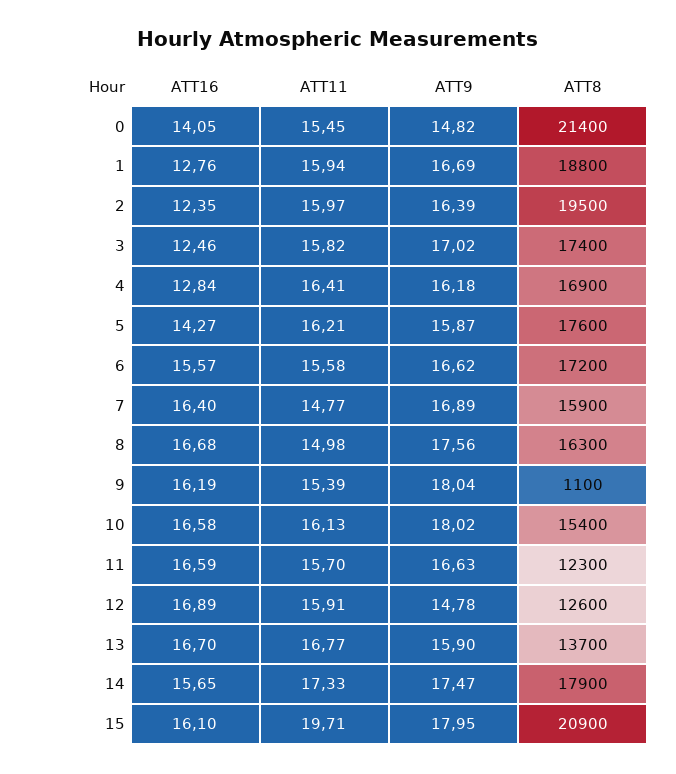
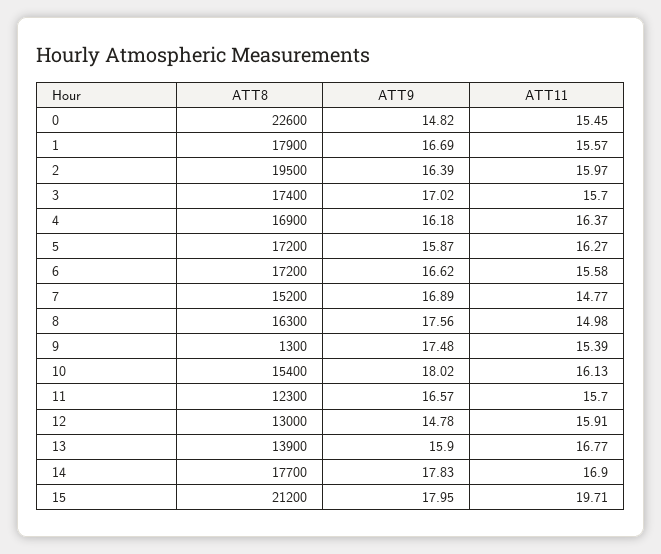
ATT16, 0: 14.05 -> none
ATT8, 0: 21400 -> 22600
ATT16, 1: 12.76 -> none
ATT11, 1: 15.94 -> 15.57
ATT8, 1: 18800 -> 17900
ATT16, 2: 12.35 -> none
ATT16, 3: 12.46 -> none
ATT11, 3: 15.82 -> 15.7
ATT16, 4: 12.84 -> none
ATT11, 4: 16.41 -> 16.37
ATT16, 5: 14.27 -> none
ATT11, 5: 16.21 -> 16.27
ATT8, 5: 17600 -> 17200
ATT16, 6: 15.57 -> none
ATT16, 7: 16.4 -> none
ATT8, 7: 15900 -> 15200
ATT16, 8: 16.68 -> none
ATT16, 9: 16.19 -> none
ATT9, 9: 18.04 -> 17.48
ATT8, 9: 1100 -> 1300
ATT16, 10: 16.58 -> none
ATT16, 11: 16.59 -> none
ATT9, 11: 16.63 -> 16.57
ATT16, 12: 16.89 -> none
ATT8, 12: 12600 -> 13000
ATT16, 13: 16.7 -> none
ATT8, 13: 13700 -> 13900
ATT16, 14: 15.65 -> none
ATT11, 14: 17.33 -> 16.9
ATT9, 14: 17.47 -> 17.83
ATT8, 14: 17900 -> 17700
ATT16, 15: 16.1 -> none
ATT8, 15: 20900 -> 21200

